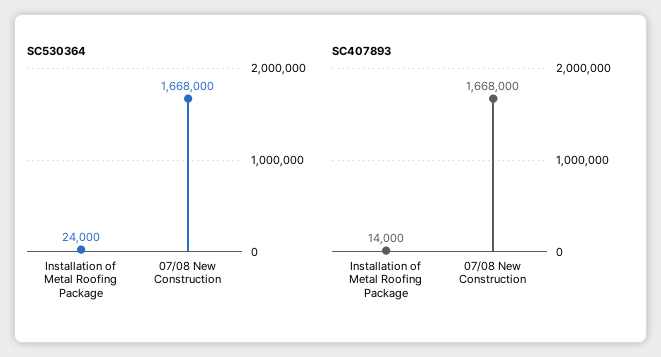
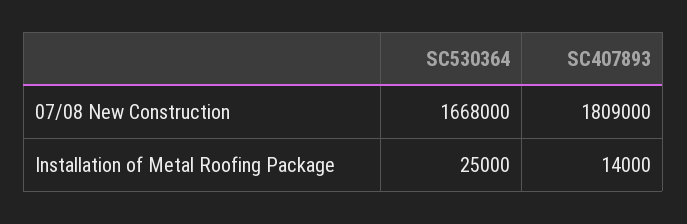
SC530364, Installation of Metal Roofing Package: 24000 -> 25000
SC407893, 07/08 New Construction: 1668000 -> 1809000

